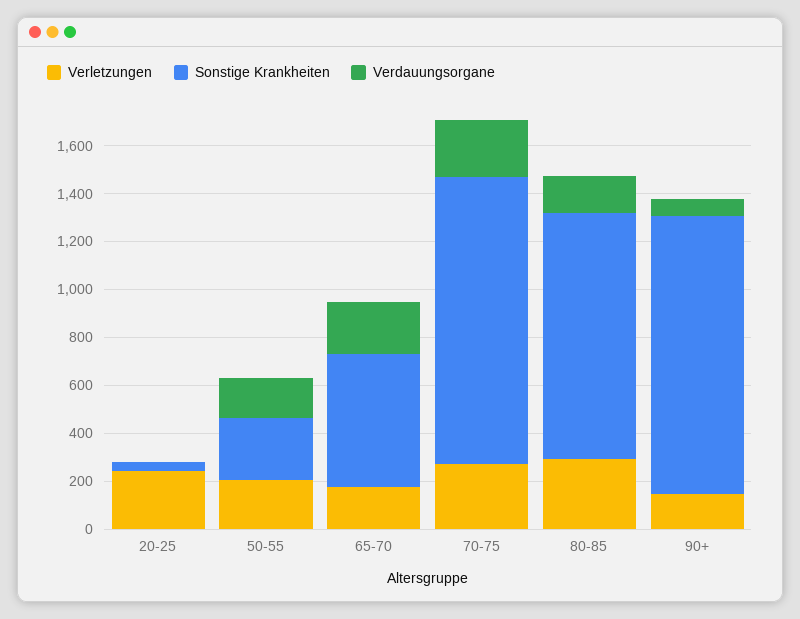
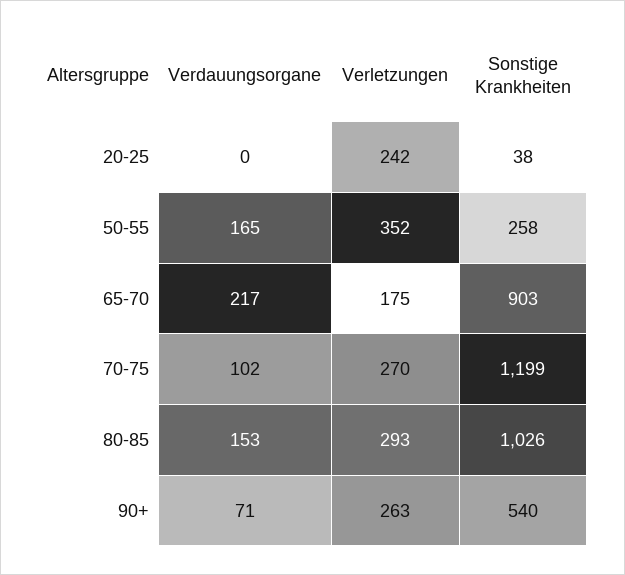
Verletzungen, 50-55: 200 -> 352
Sonstige Krankheiten, 65-70: 550 -> 903
Verdauungsorgane, 70-75: 250 -> 102
Verletzungen, 90+: 150 -> 263
Sonstige Krankheiten, 90+: 1150 -> 540

